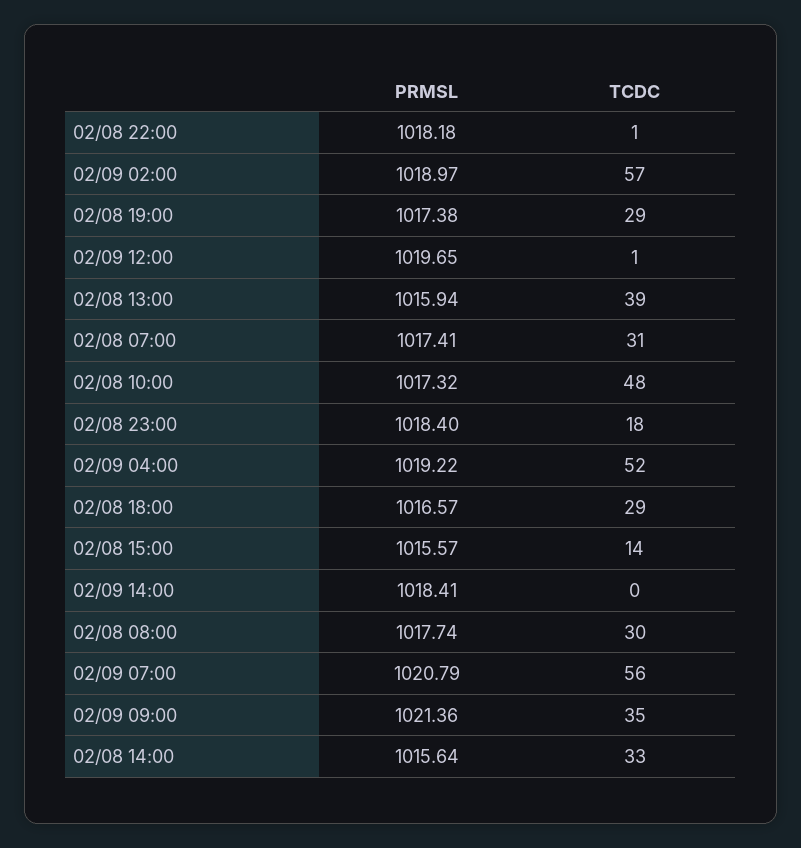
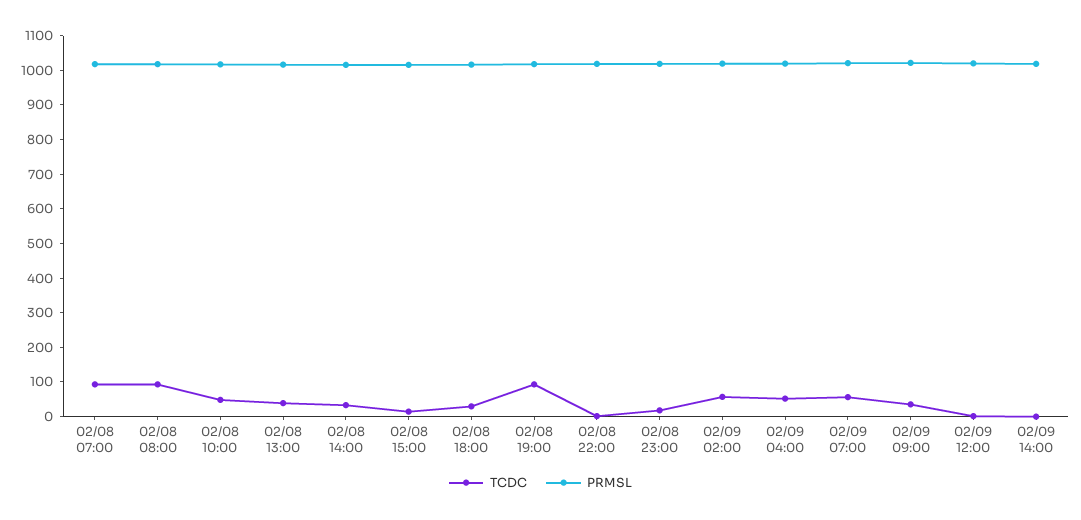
TCDC, 02/08 19:00: 29 -> 100
TCDC, 02/08 07:00: 31 -> 100
TCDC, 02/08 08:00: 30 -> 100

